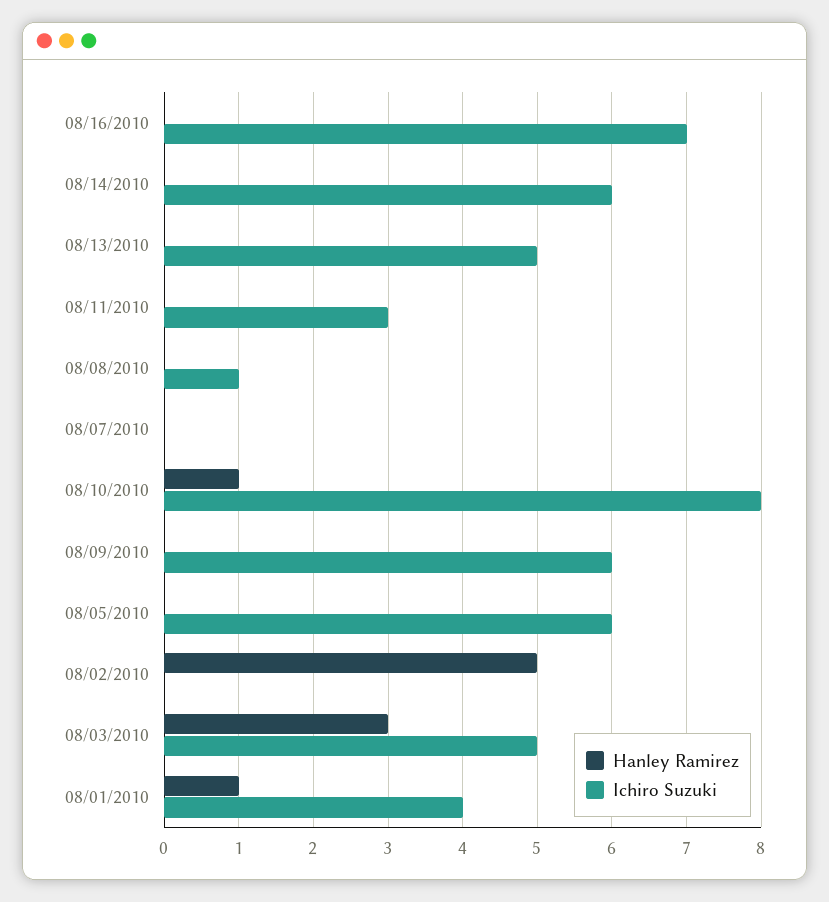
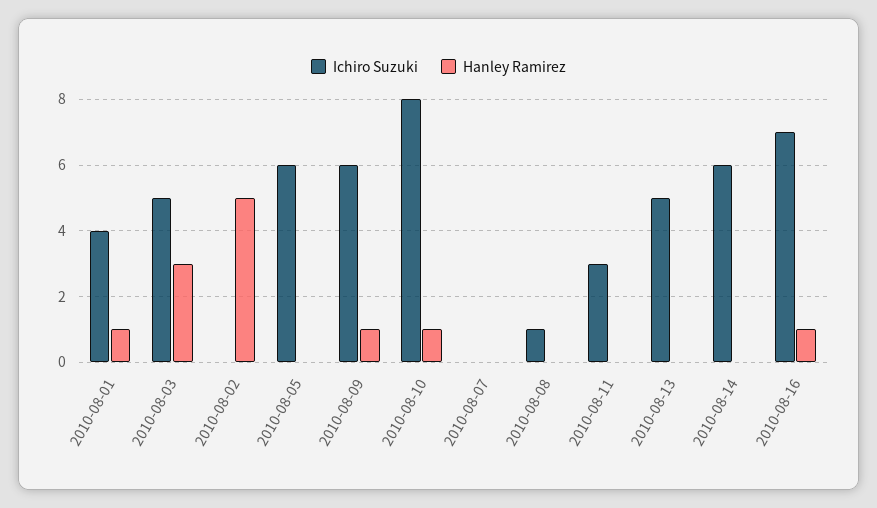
Hanley Ramirez, 08/16/2010: 0 -> 1
Hanley Ramirez, 08/09/2010: 0 -> 1

